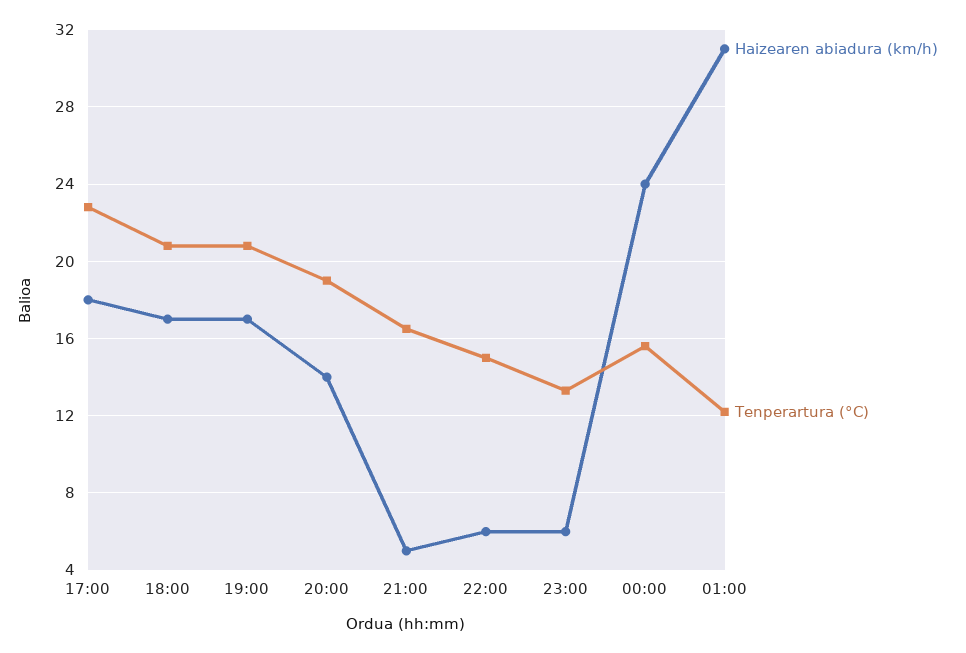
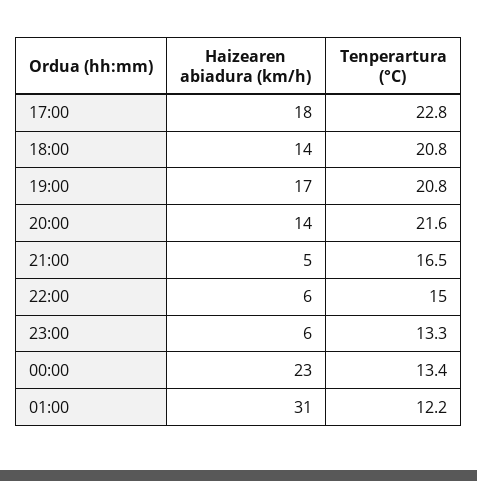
Haizearen abiadura (km/h), 18:00: 17 -> 14
Tenperartura (°C), 20:00: 19 -> 21.6
Haizearen abiadura (km/h), 00:00: 24 -> 23
Tenperartura (°C), 00:00: 15.5 -> 13.4

